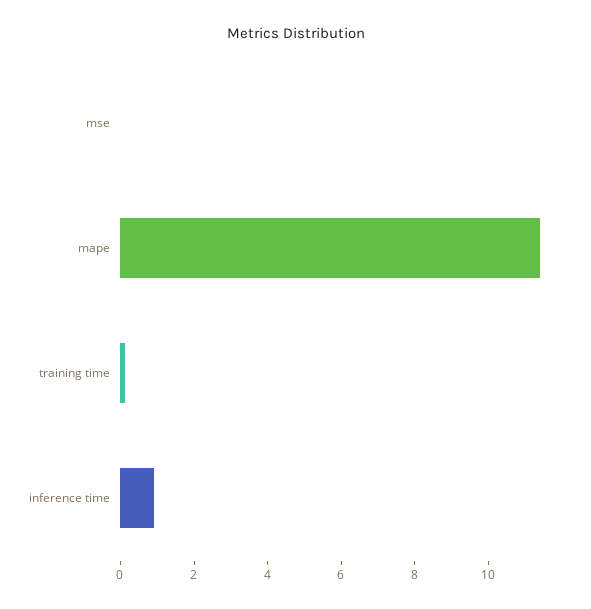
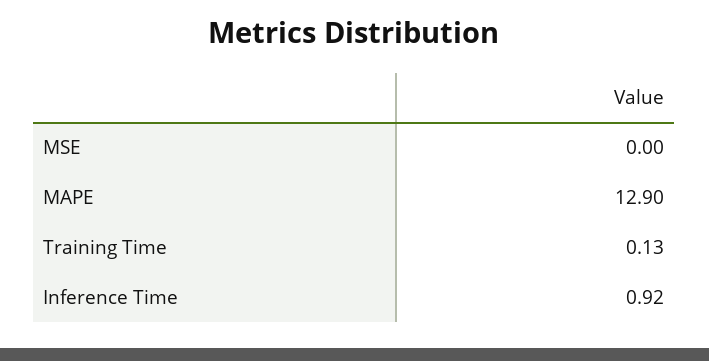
mape: 11.5 -> 12.9

